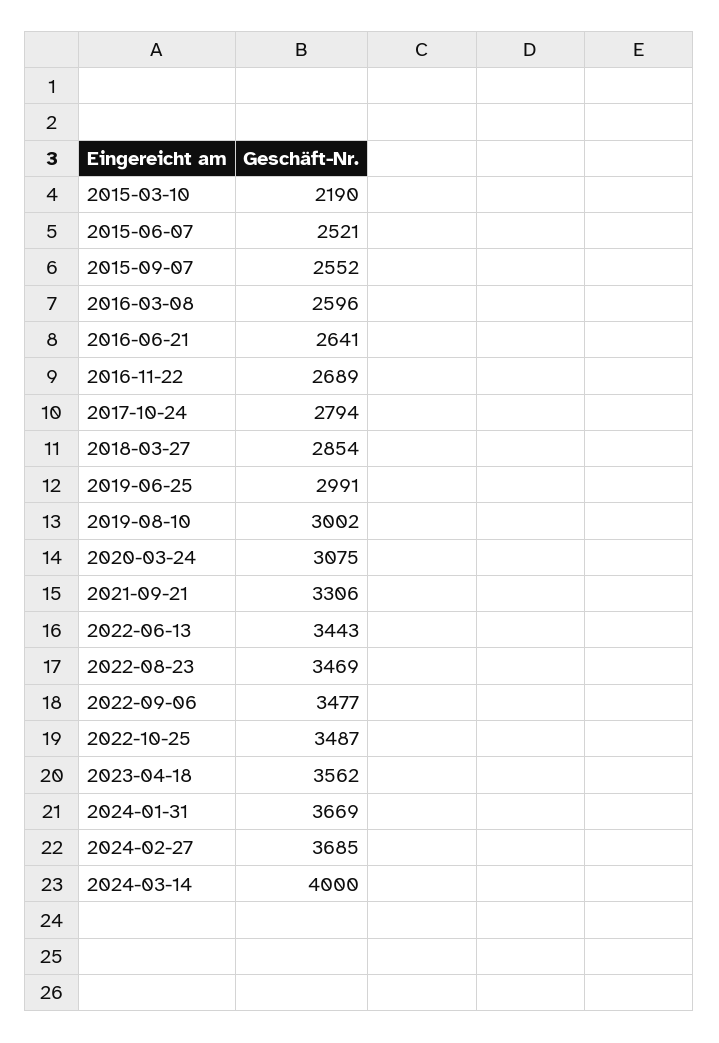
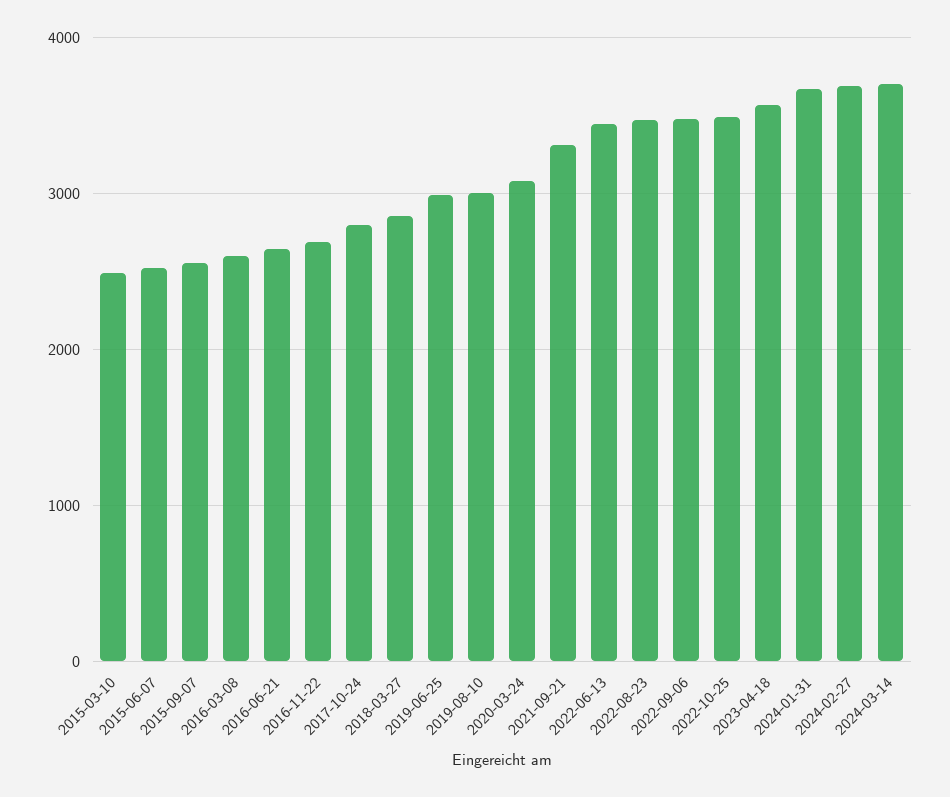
2015-03-10: 2190 -> 2500
2024-03-14: 4000 -> 3700

